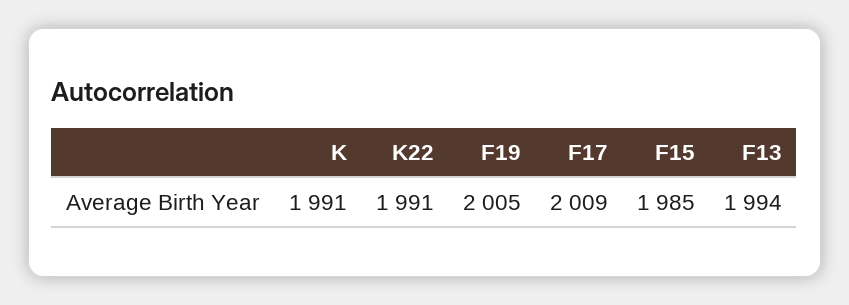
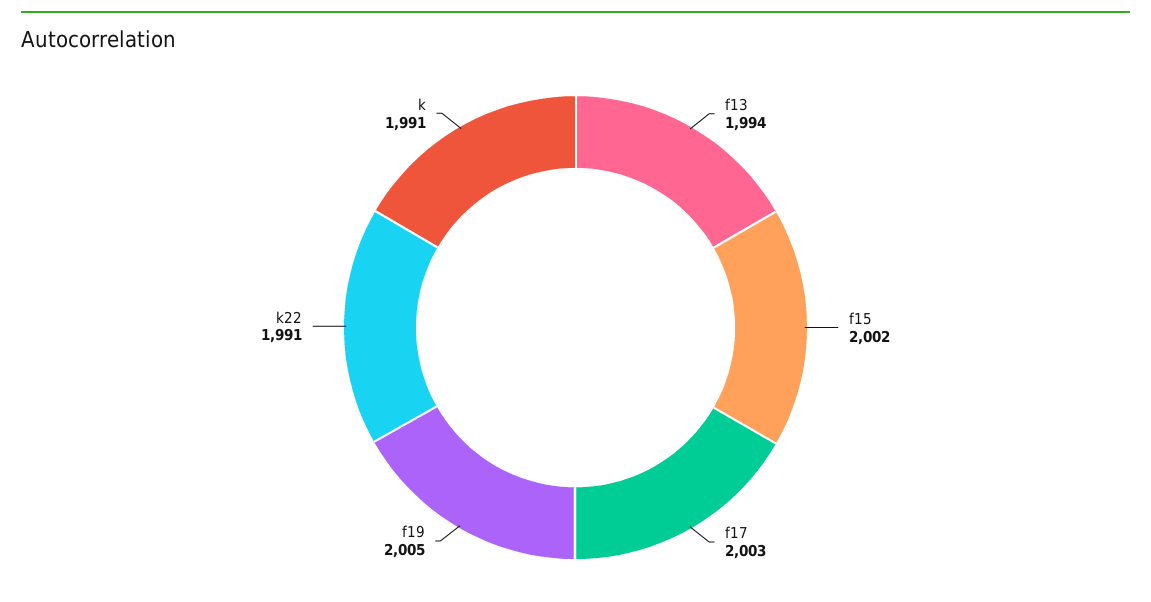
F17: 2009 -> 2003
F15: 1985 -> 2002

